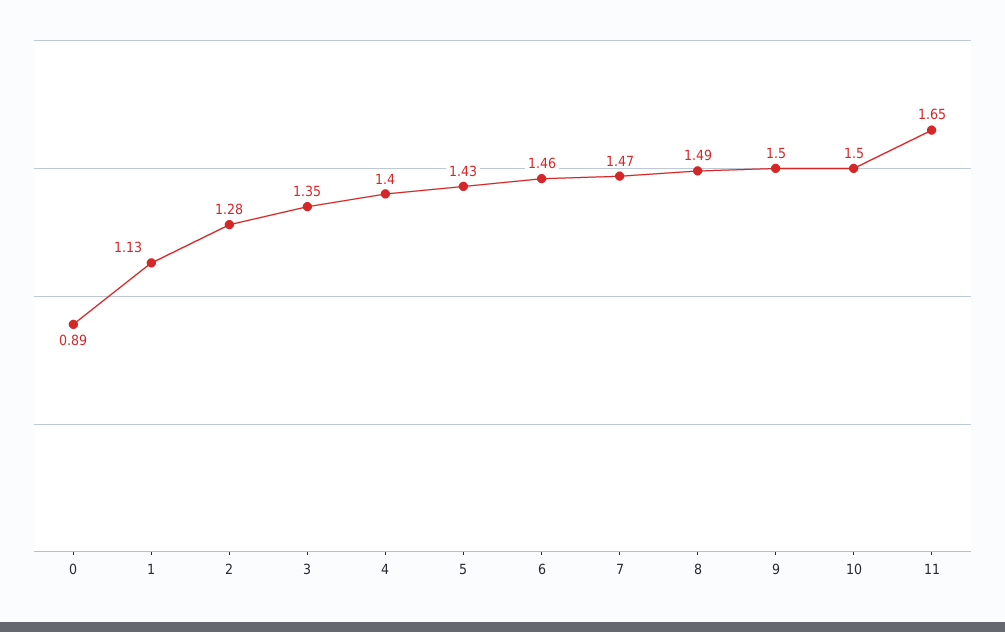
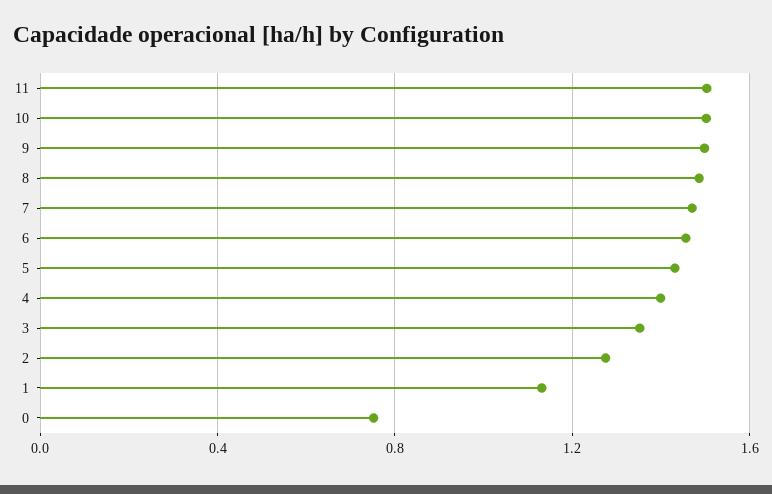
0: 0.89 -> 0.75
11: 1.65 -> 1.5

